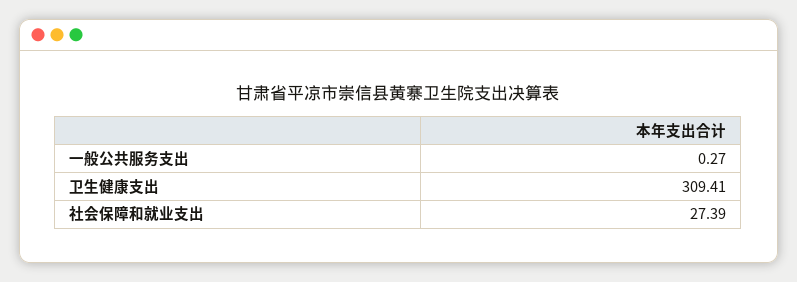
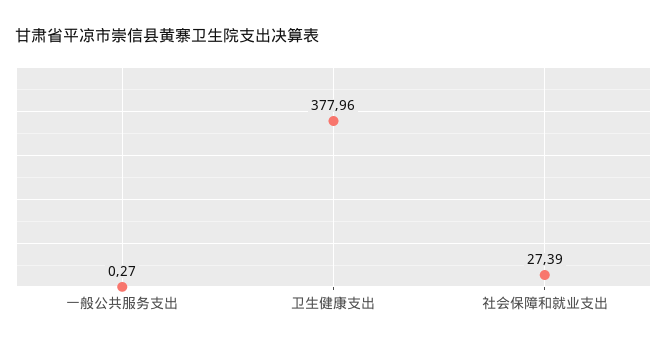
卫生健康支出: 309.41 -> 377.96

